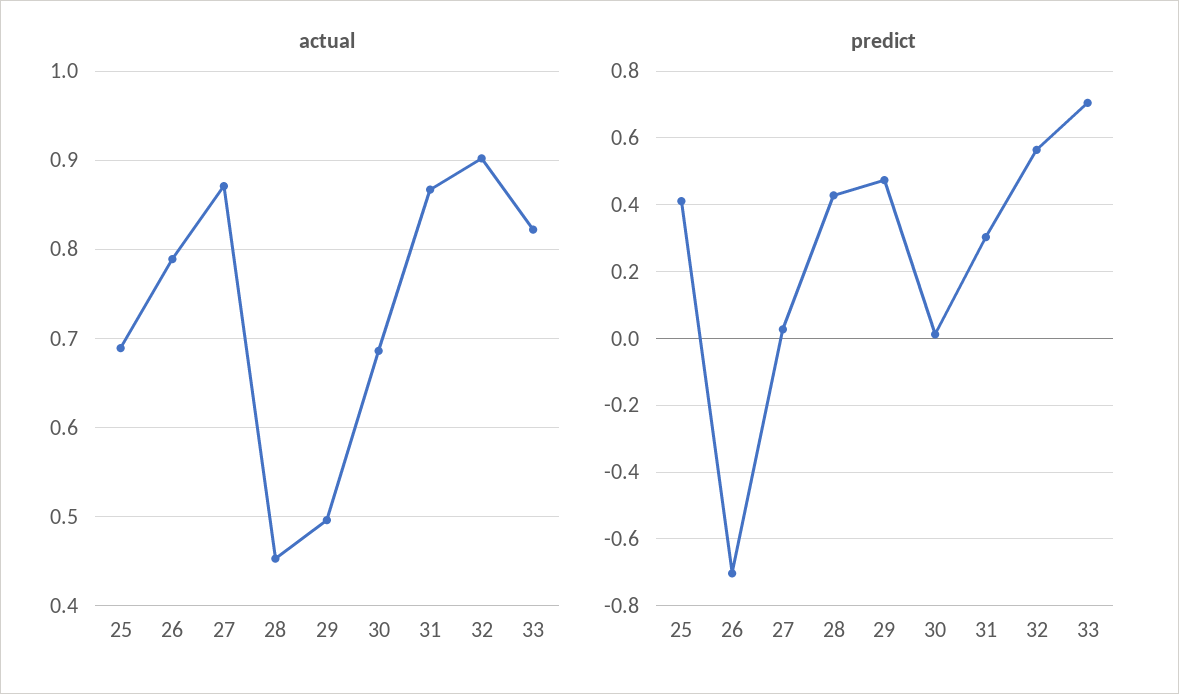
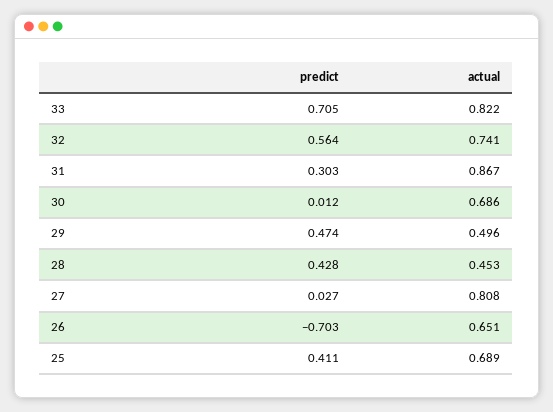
actual, 26: 0.79 -> 0.651
actual, 27: 0.87 -> 0.808
actual, 32: 0.9 -> 0.741

